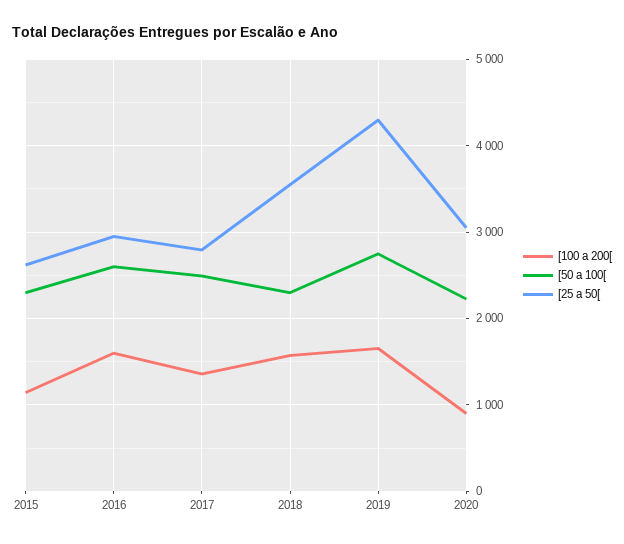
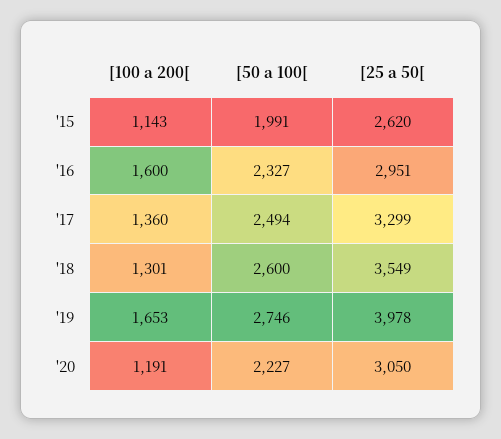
[50 a 100[, 2015: 2300 -> 1991
[50 a 100[, 2016: 2600 -> 2327
[25 a 50[, 2017: 2800 -> 3299
[100 a 200[, 2018: 1600 -> 1301
[50 a 100[, 2018: 2300 -> 2600
[25 a 50[, 2019: 4300 -> 3978
[100 a 200[, 2020: 900 -> 1191

